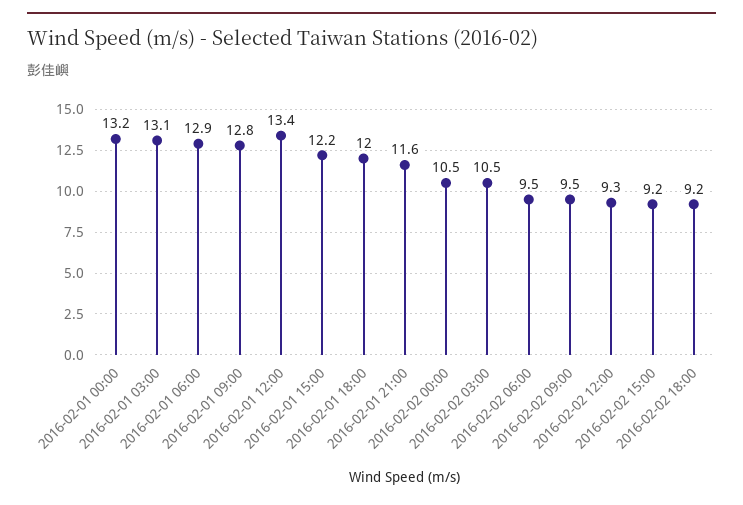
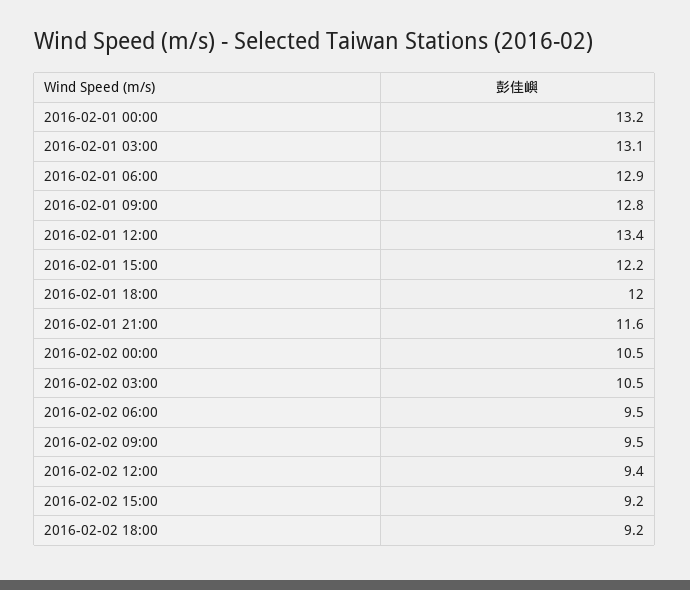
2016-02-02 12:00: 9.3 -> 9.4

